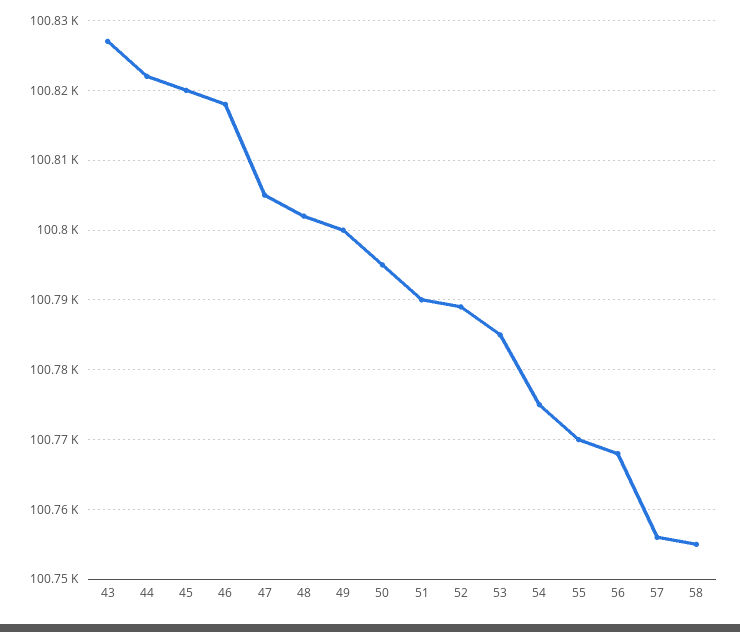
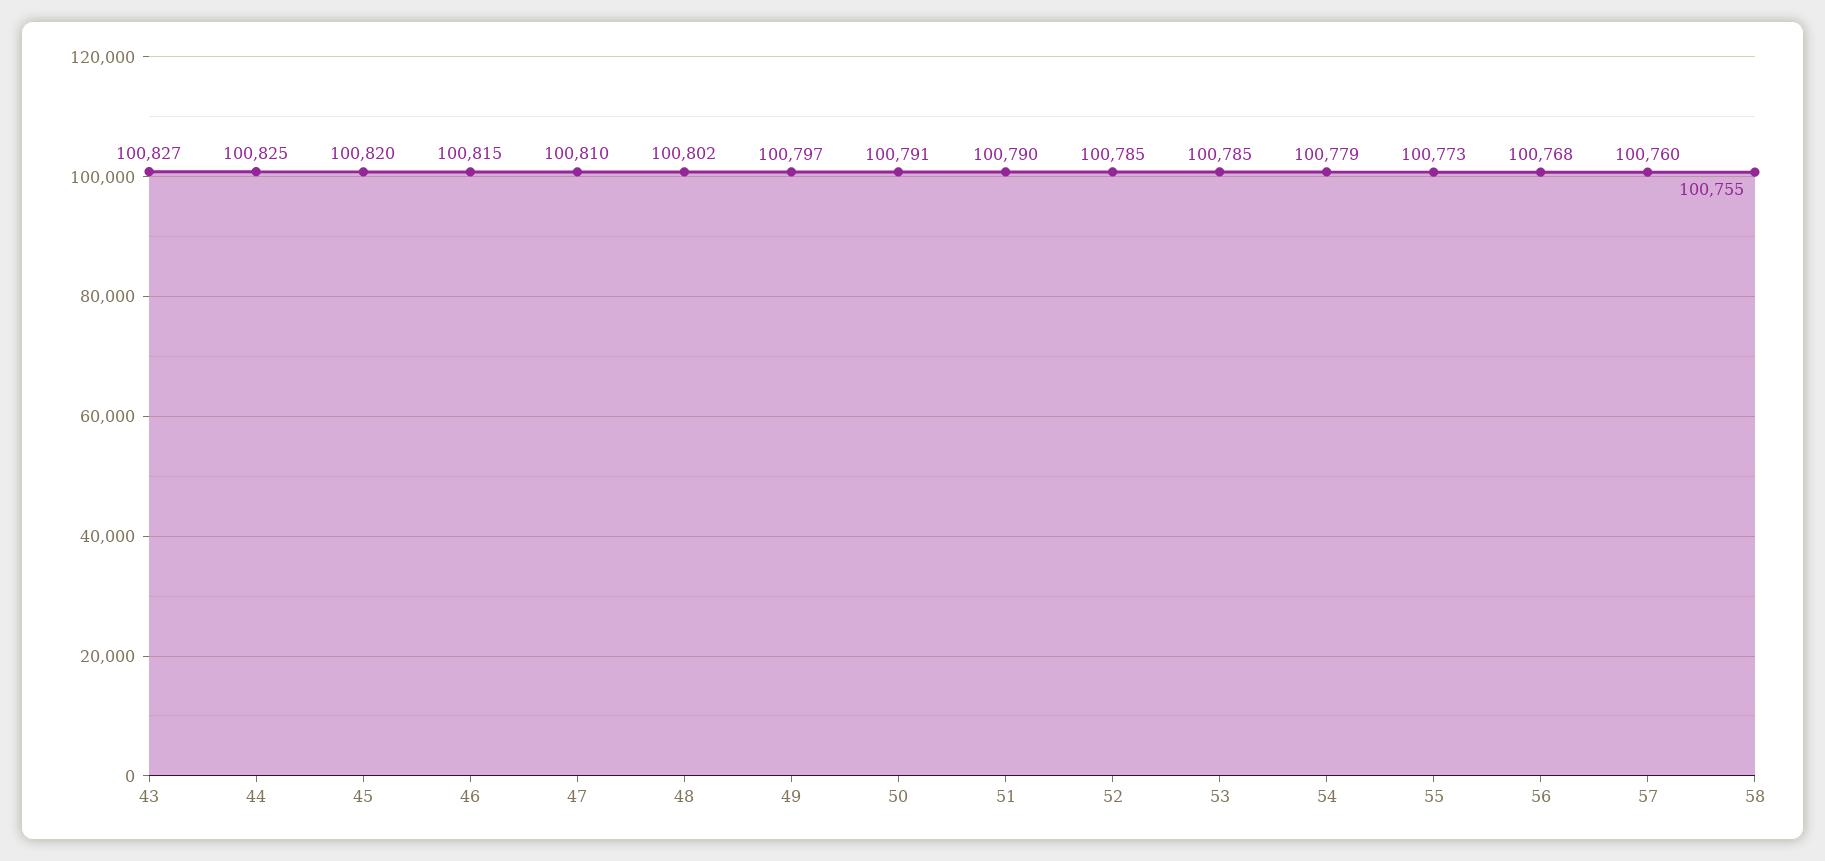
44: 100822 -> 100825
46: 100818 -> 100815
47: 100805 -> 100810
49: 100800 -> 100797
50: 100795 -> 100791
52: 100789 -> 100785
54: 100775 -> 100779
55: 100770 -> 100773
57: 100756 -> 100760

